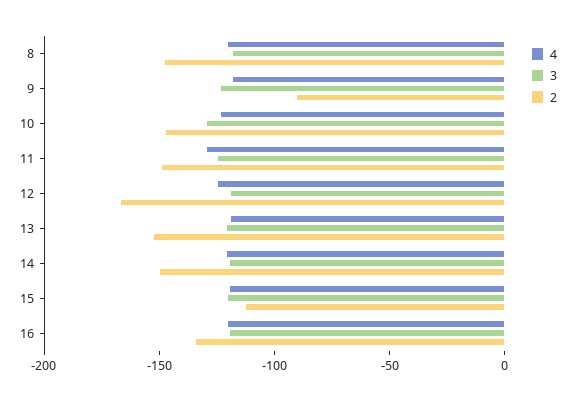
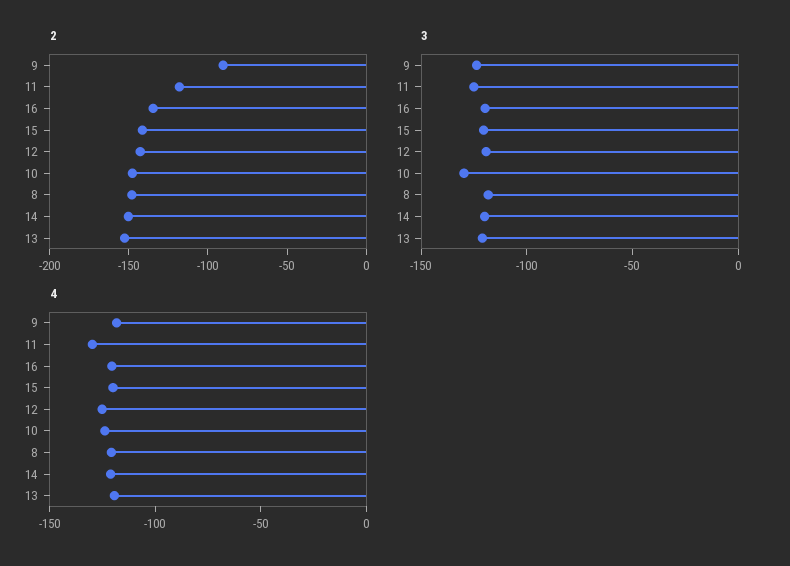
2, 11: -150 -> -120
2, 12: -170 -> -140
2, 15: -110 -> -140

